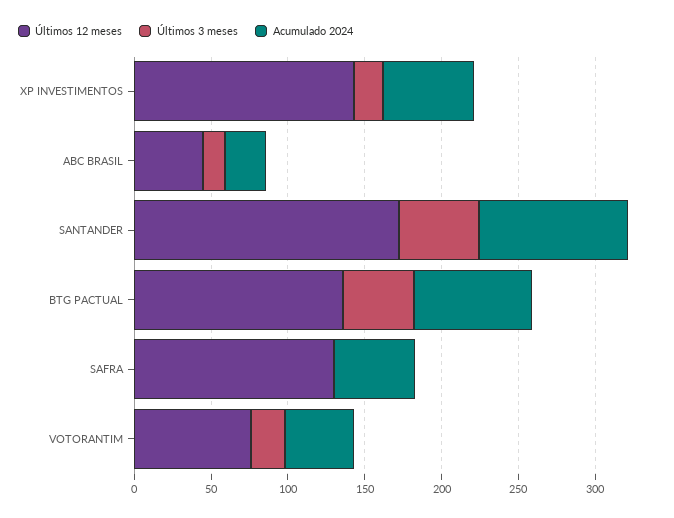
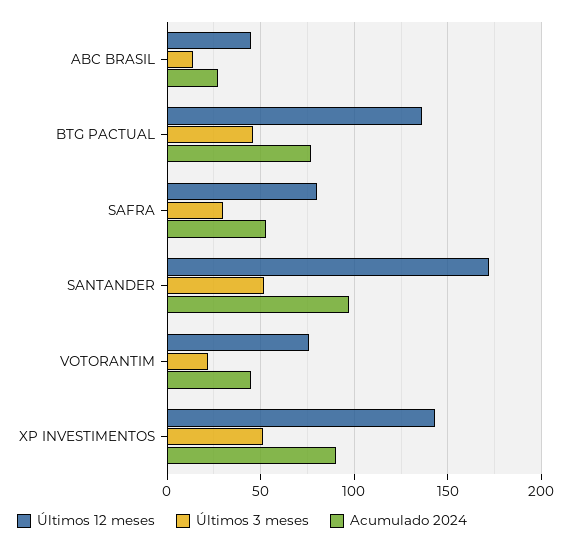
Últimos 3 meses, XP INVESTIMENTOS: 20 -> 50
Acumulado 2024, XP INVESTIMENTOS: 60 -> 90
Últimos 12 meses, SAFRA: 130 -> 80
Últimos 3 meses, SAFRA: 0 -> 30

